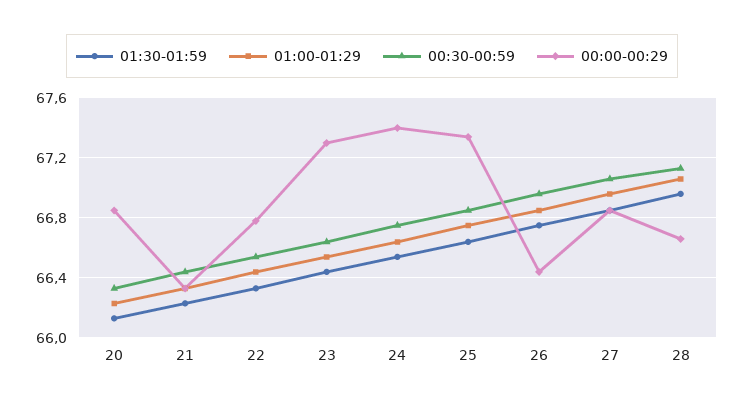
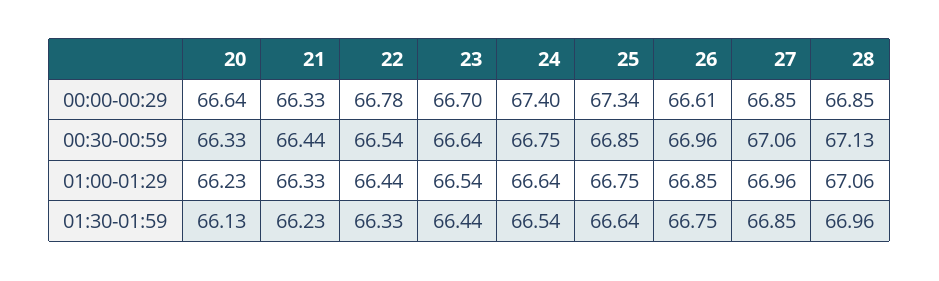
00:00-00:29, 20: 66.85 -> 66.64
00:00-00:29, 23: 67.3 -> 66.7
00:00-00:29, 26: 66.45 -> 66.61
00:00-00:29, 28: 66.65 -> 66.85

